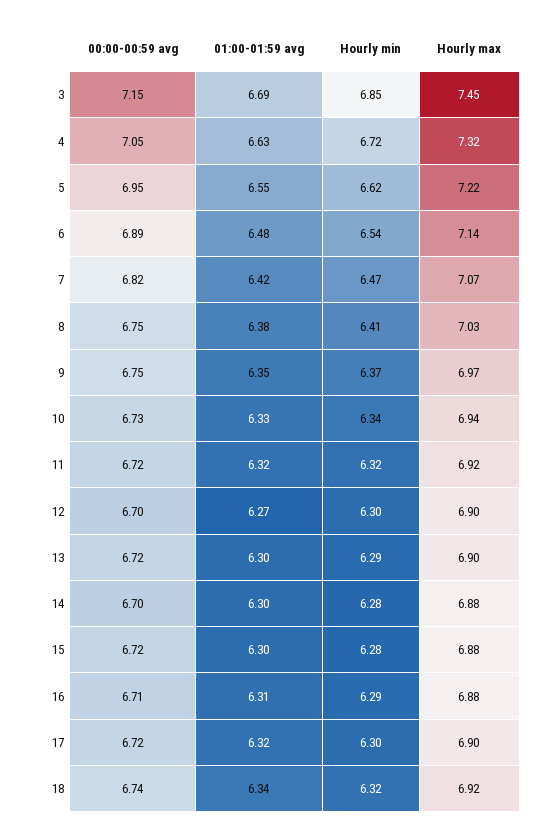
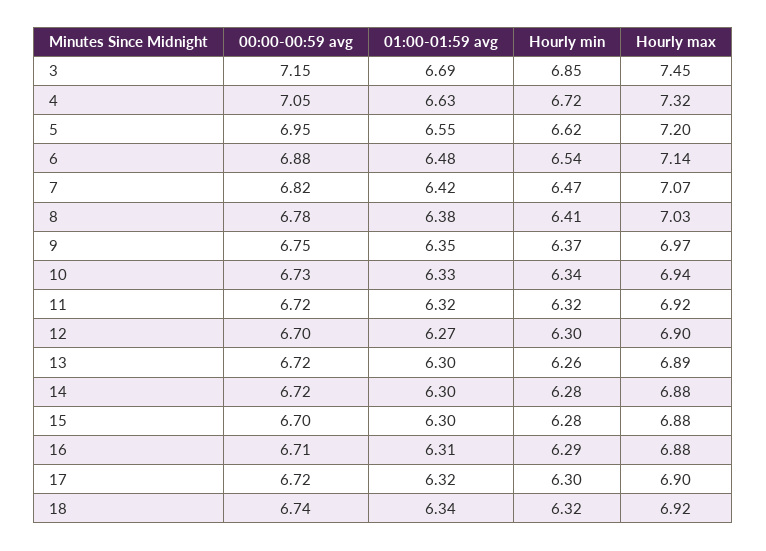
Hourly max, 5: 7.22 -> 7.2
00:00-00:59 avg, 6: 6.89 -> 6.88
00:00-00:59 avg, 8: 6.75 -> 6.78
Hourly min, 13: 6.29 -> 6.26
Hourly max, 13: 6.9 -> 6.89
00:00-00:59 avg, 14: 6.7 -> 6.72
00:00-00:59 avg, 15: 6.72 -> 6.7

